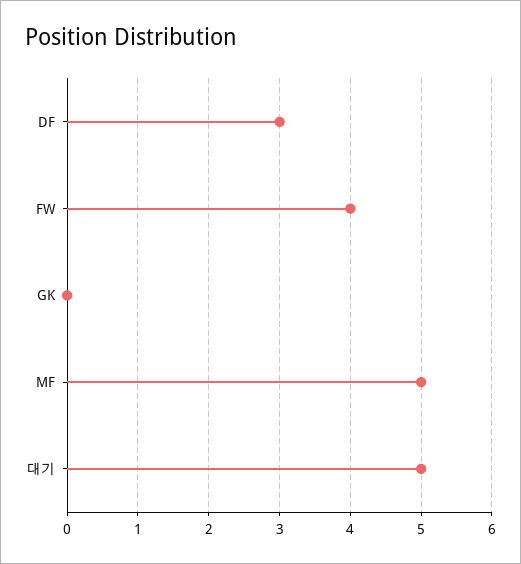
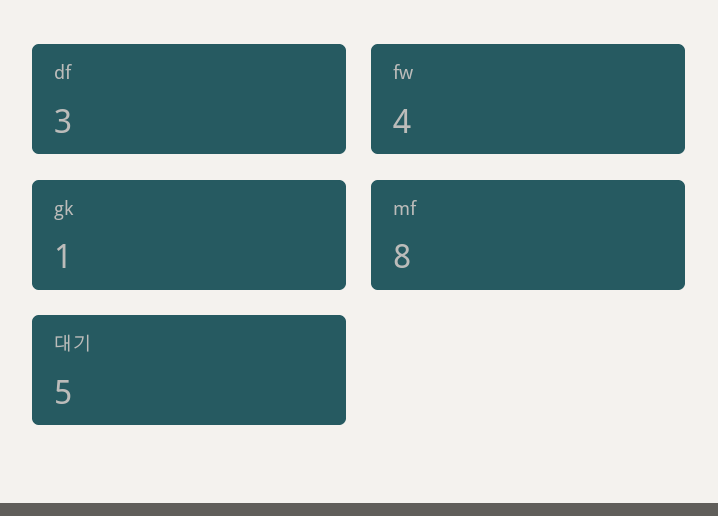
GK: 0 -> 1
MF: 5 -> 8

